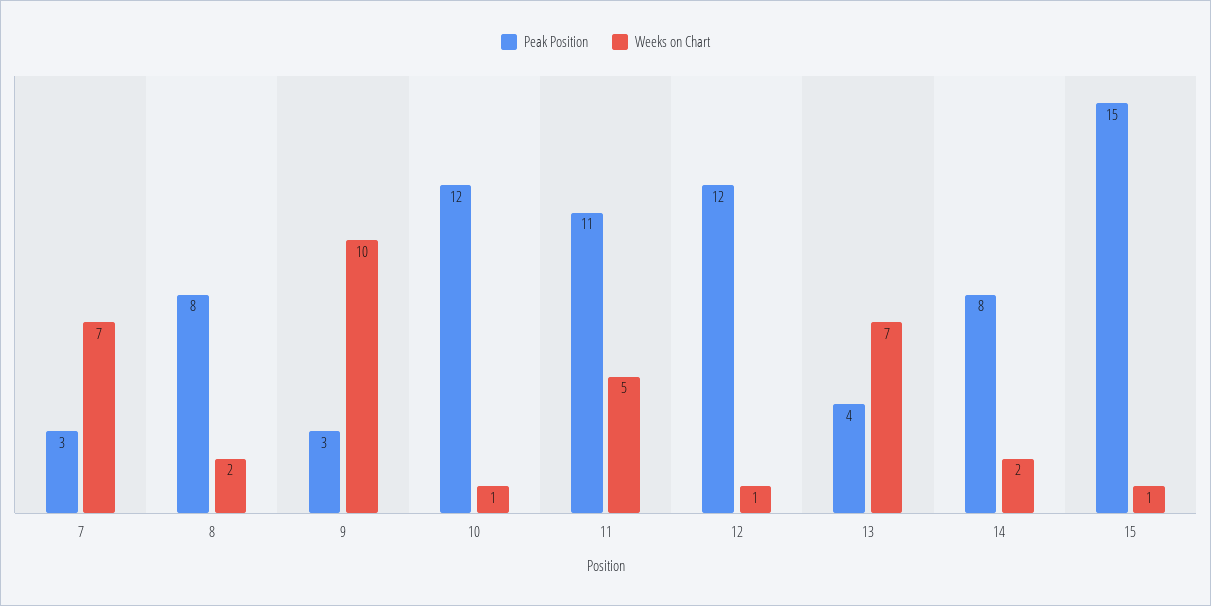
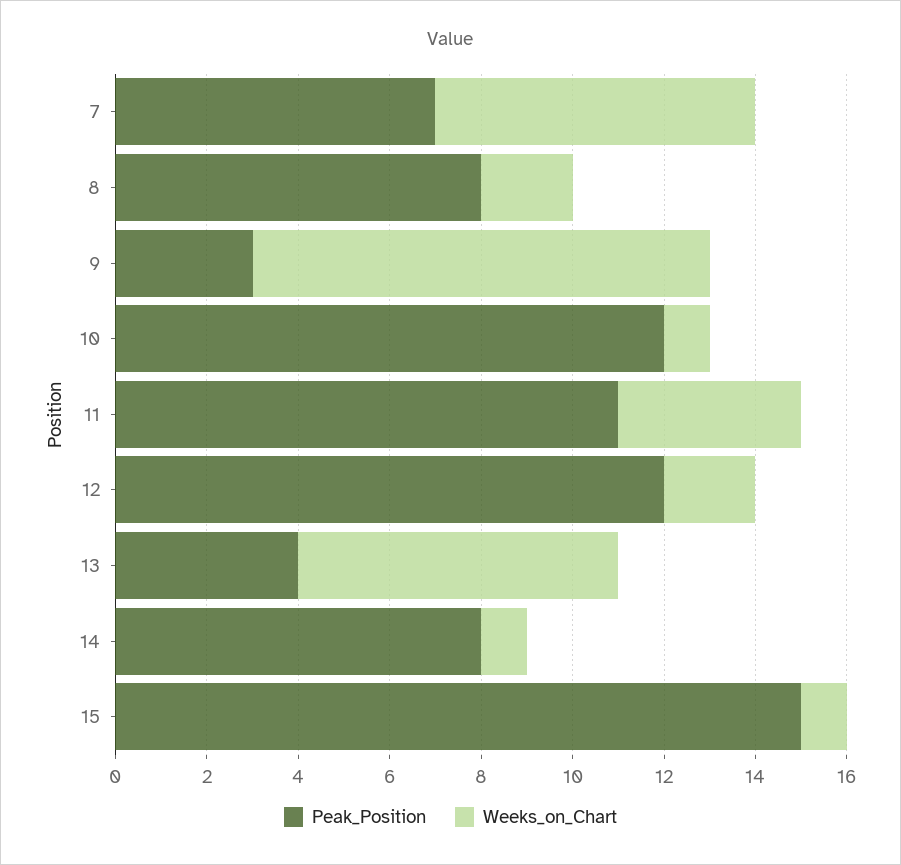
Peak Position, 7: 3 -> 7
Weeks on Chart, 11: 5 -> 4
Weeks on Chart, 12: 1 -> 2
Weeks on Chart, 14: 2 -> 1

